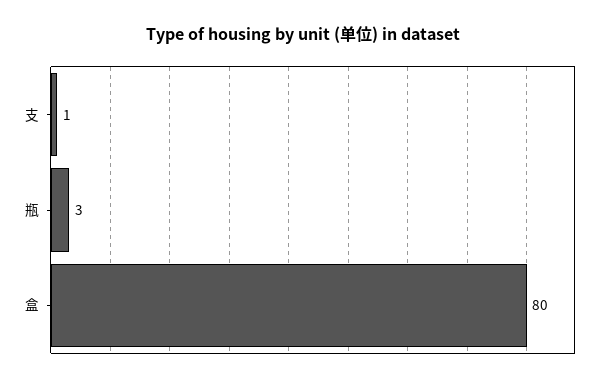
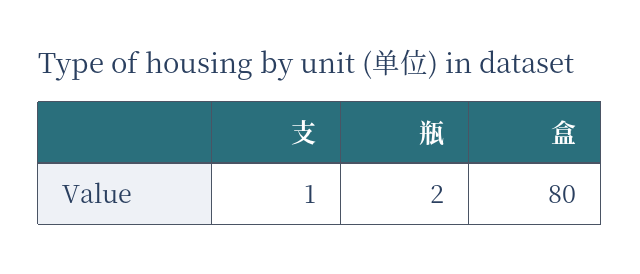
瓶: 3 -> 2

